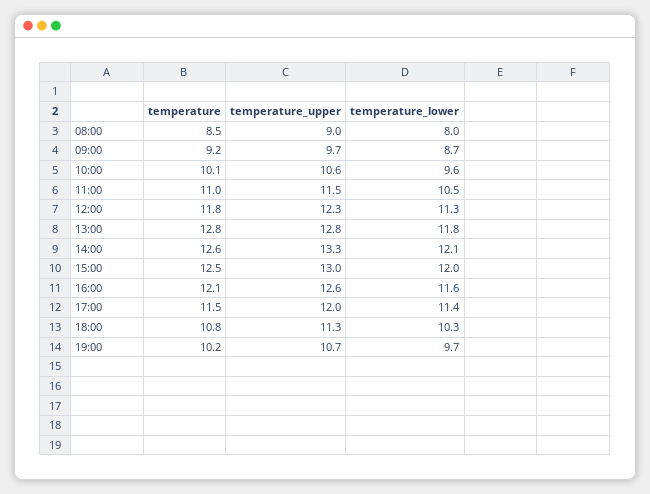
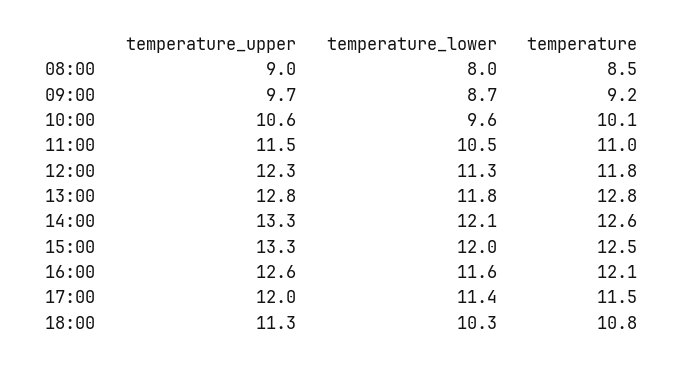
temperature_upper, 15:00: 13 -> 13.3
temperature, 19:00: 10.2 -> none
temperature_upper, 19:00: 10.7 -> none
temperature_lower, 19:00: 9.7 -> none

